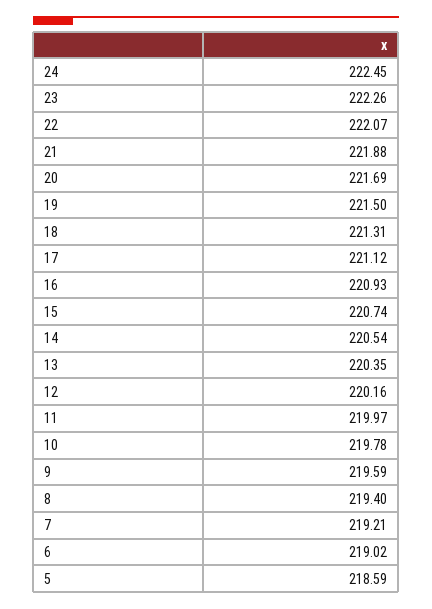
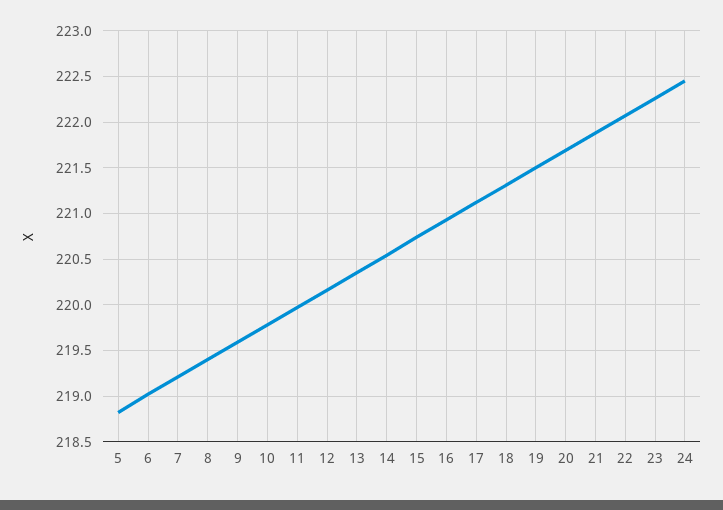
5: 218.59 -> 218.8

